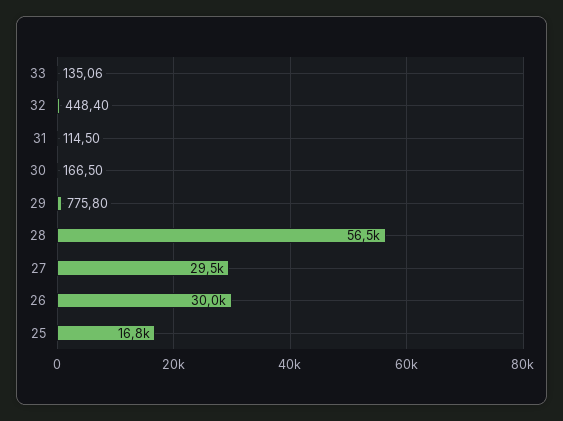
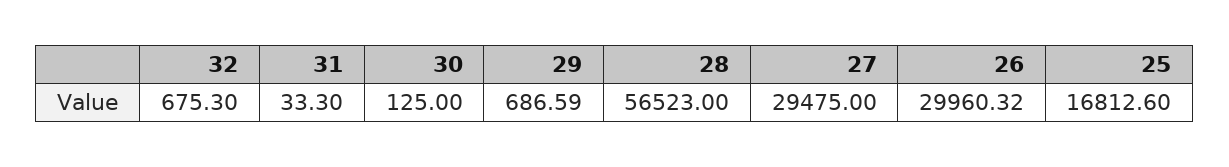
33: 135.06 -> none
32: 448.4 -> 675.3
31: 114.5 -> 33.3
30: 166.5 -> 125
29: 775.8 -> 686.59

